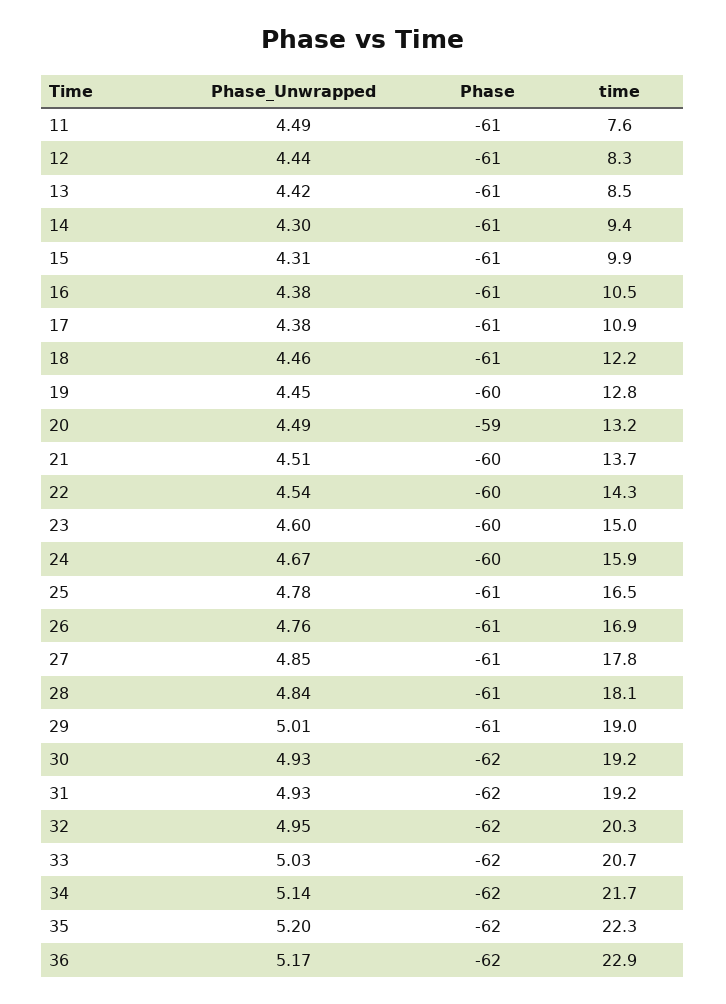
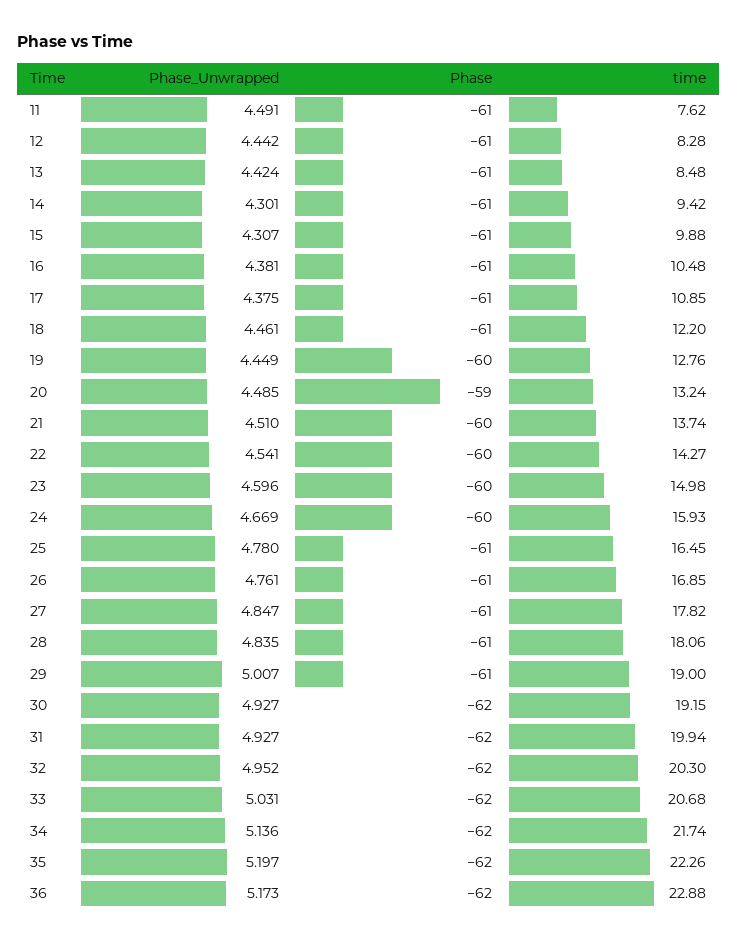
time, 31: 19.2 -> 19.94

